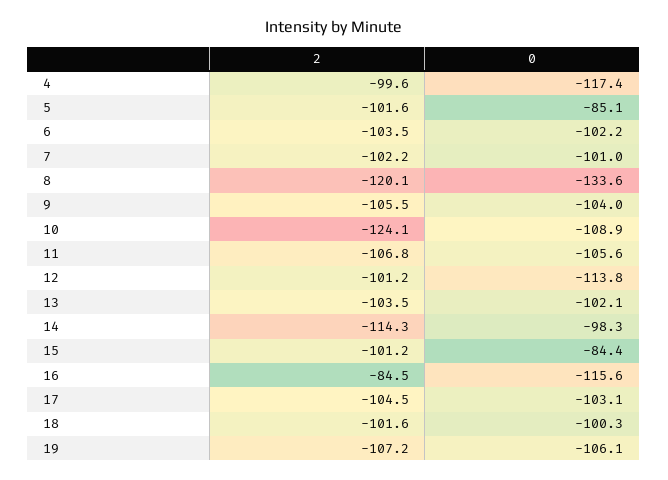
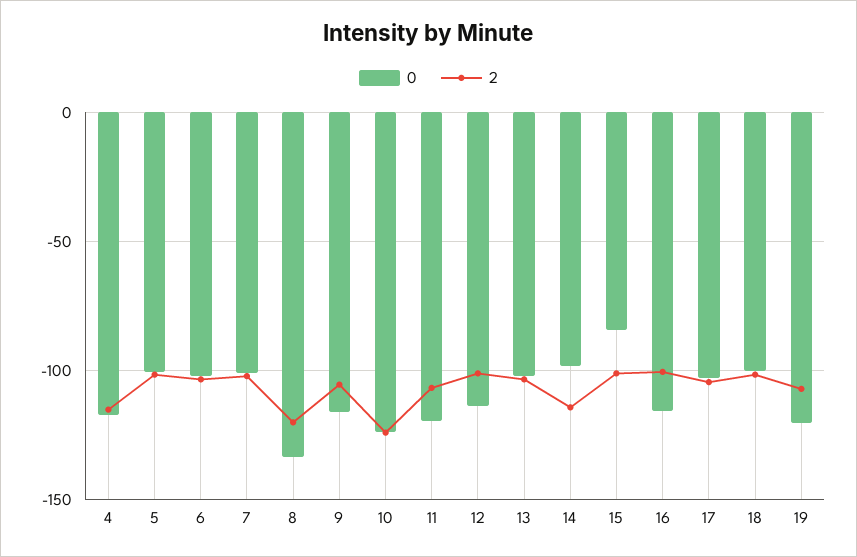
2, 4: -99.6 -> -115
0, 5: -85.1 -> -100
0, 9: -104 -> -115
0, 10: -108.9 -> -125
0, 11: -105.6 -> -120
2, 16: -84.5 -> -100
0, 19: -106.1 -> -120

